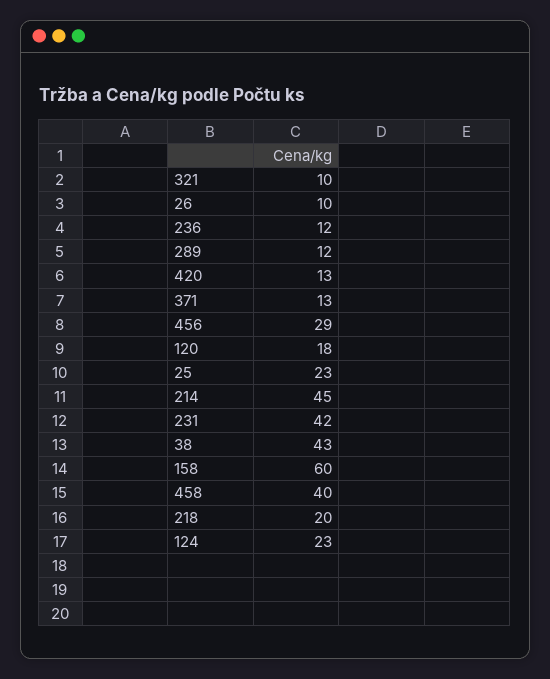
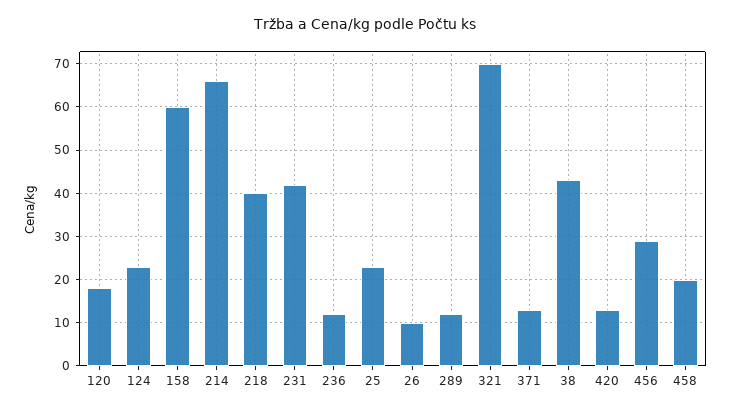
321: 10 -> 70
214: 45 -> 65
458: 40 -> 20
218: 20 -> 40

